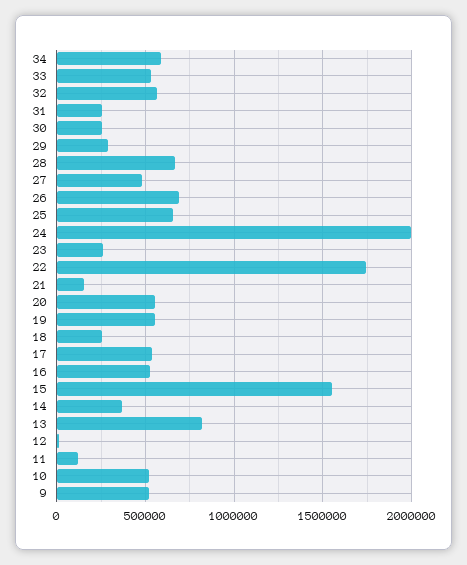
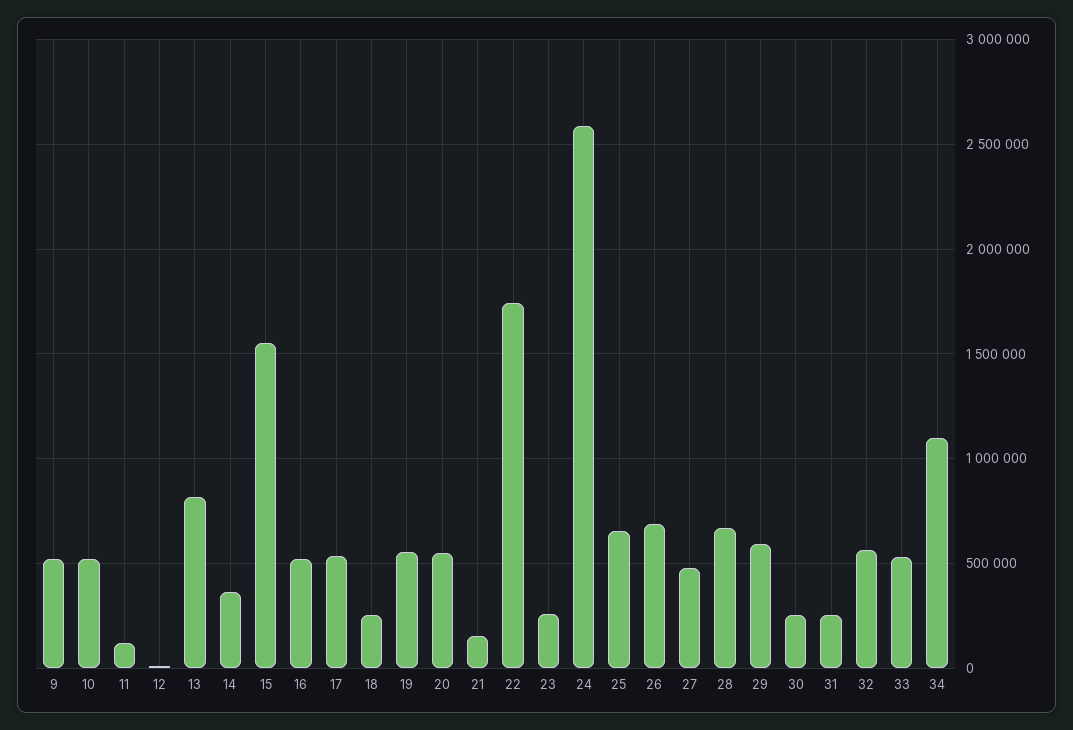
34: 600000 -> 1100000
29: 300000 -> 600000
24: 2000000 -> 2600000

